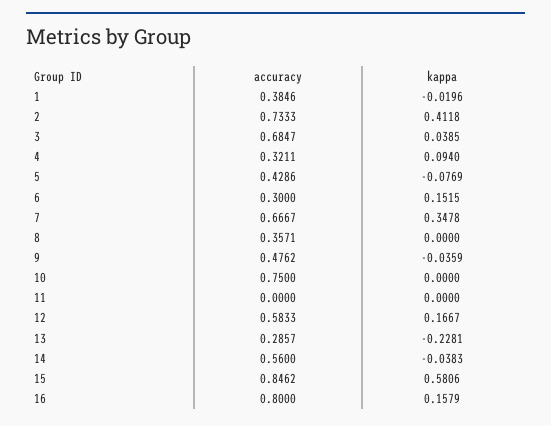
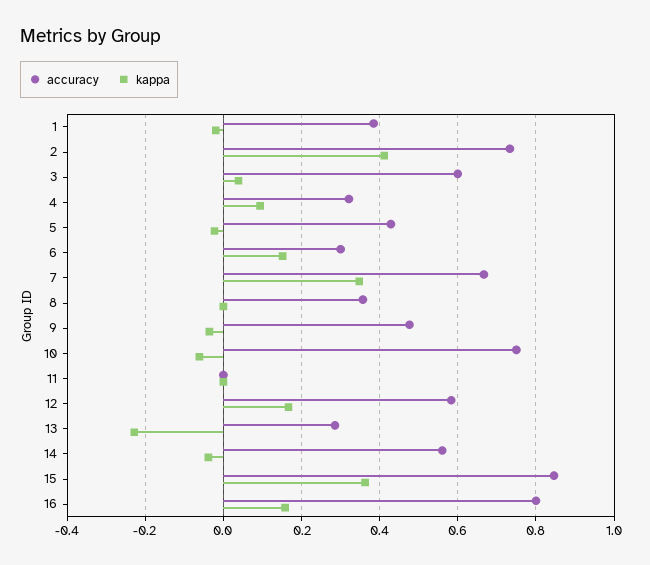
accuracy, 3: 0.6847 -> 0.6
kappa, 5: -0.0769 -> -0.02
kappa, 10: 0 -> -0.06
kappa, 15: 0.5806 -> 0.36

